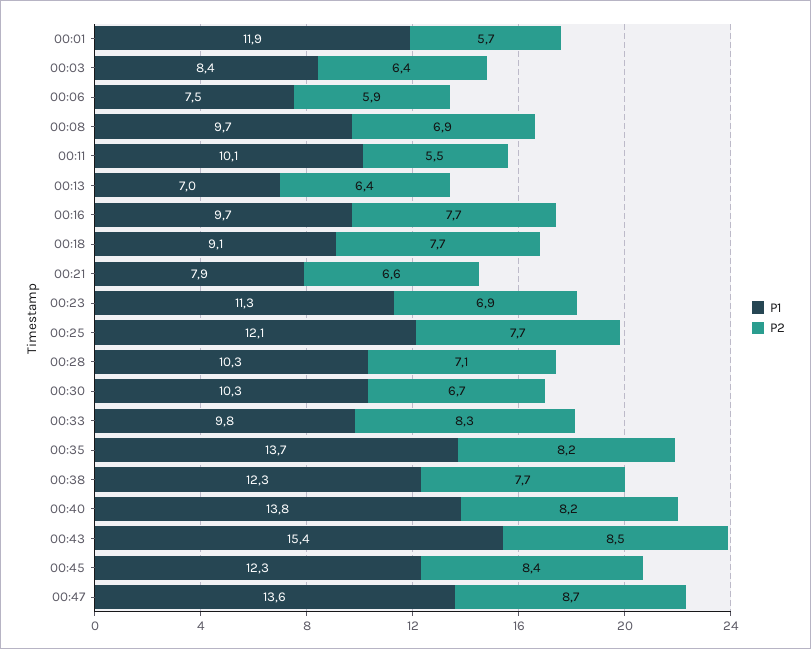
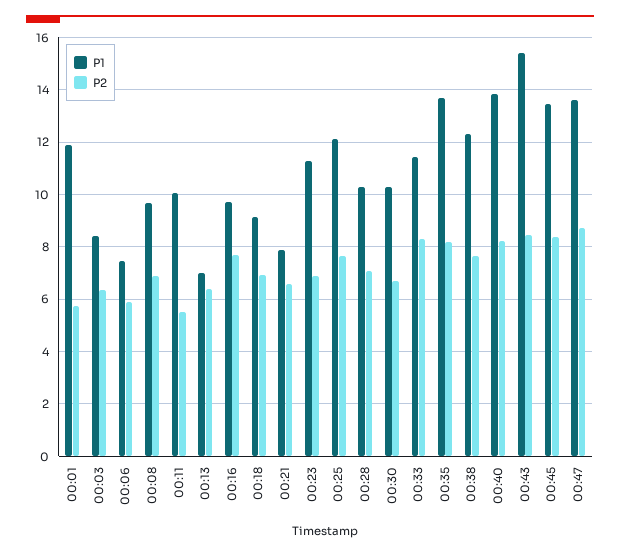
P2, 00:18: 7.7 -> 7
P1, 00:33: 9.8 -> 11.5
P1, 00:45: 12.3 -> 13.5

